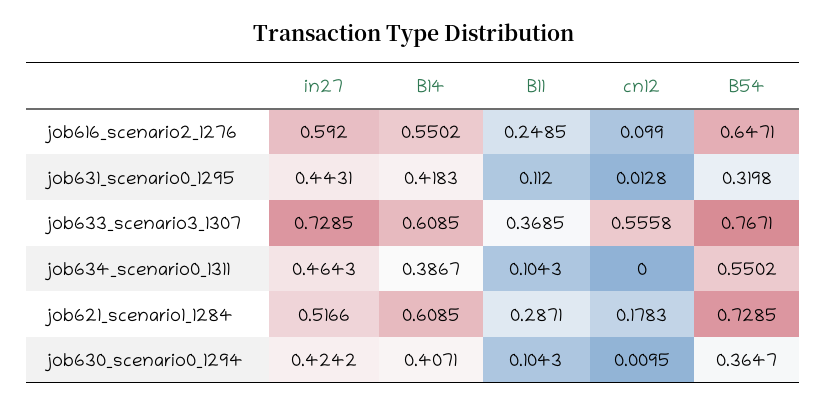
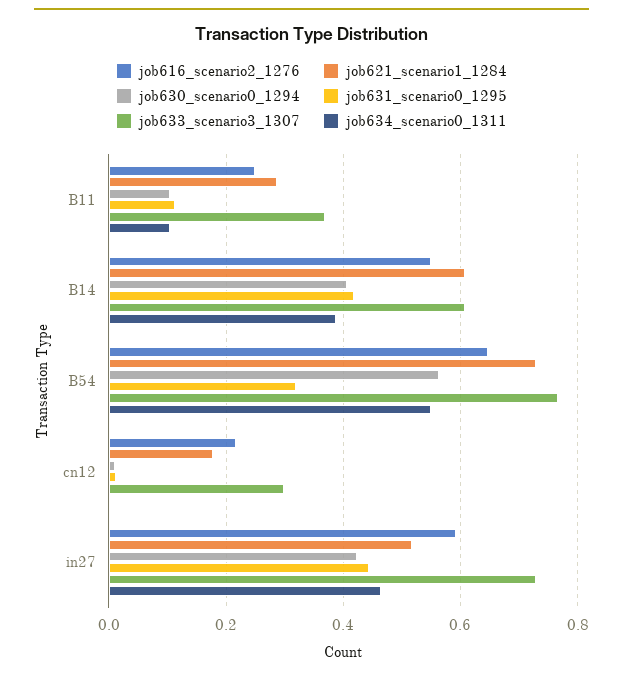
job616_scenario2_1276, cn12: 0.099 -> 0.22
job633_scenario3_1307, cn12: 0.5558 -> 0.3
job630_scenario0_1294, B54: 0.3647 -> 0.56

